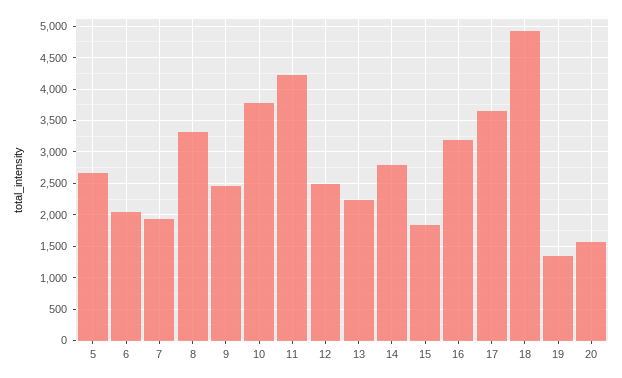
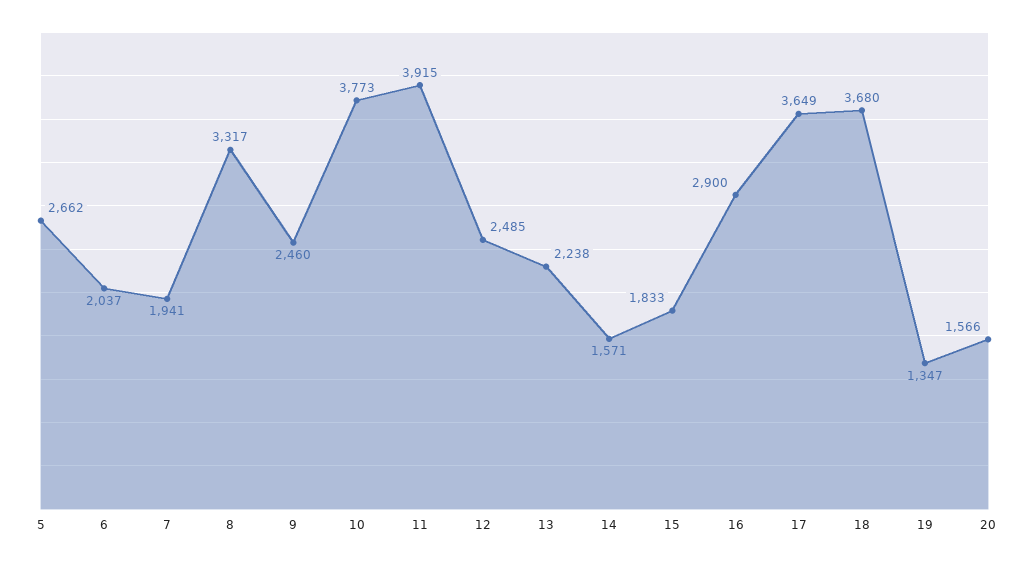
11: 4200 -> 3915
14: 2800 -> 1571
16: 3200 -> 2900
18: 4900 -> 3680

